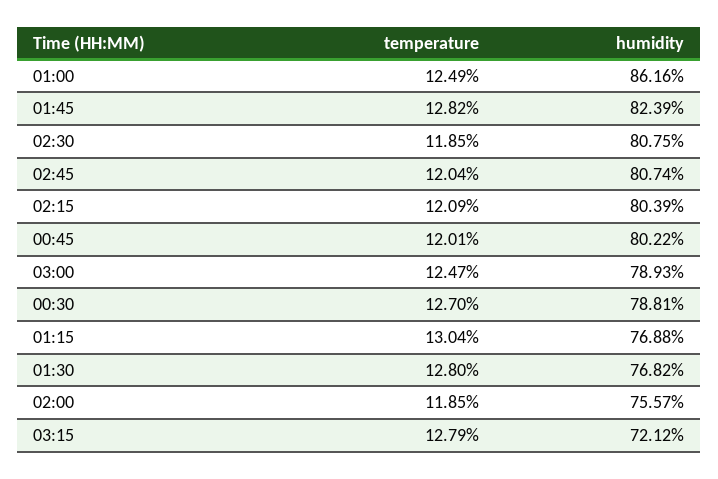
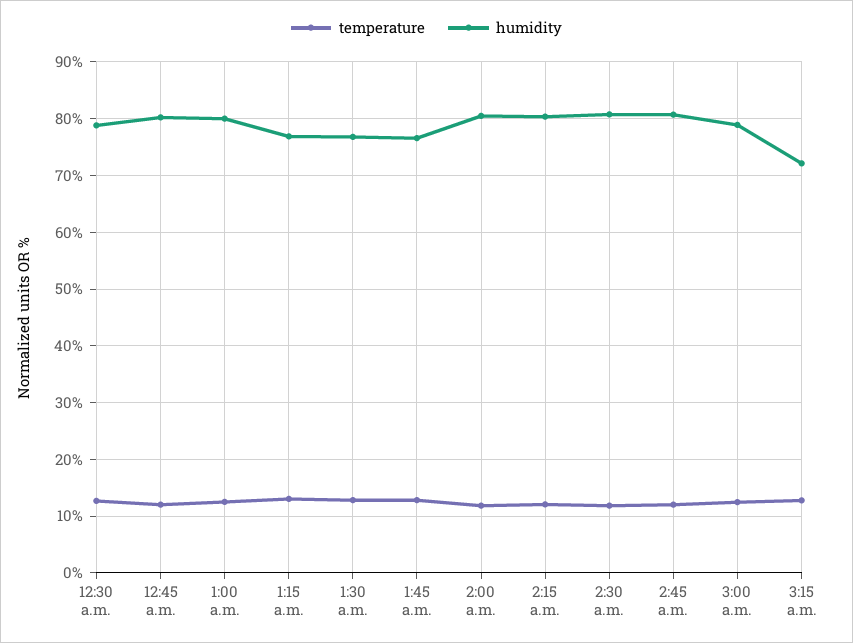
humidity, 01:00: 86.16 -> 80
humidity, 01:45: 82.39 -> 76
humidity, 02:00: 75.57 -> 80

